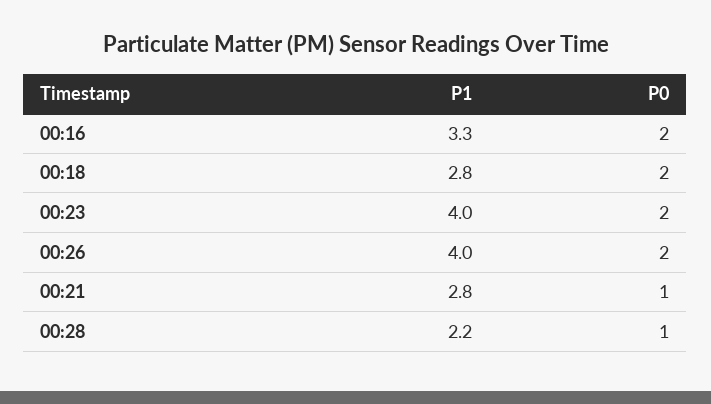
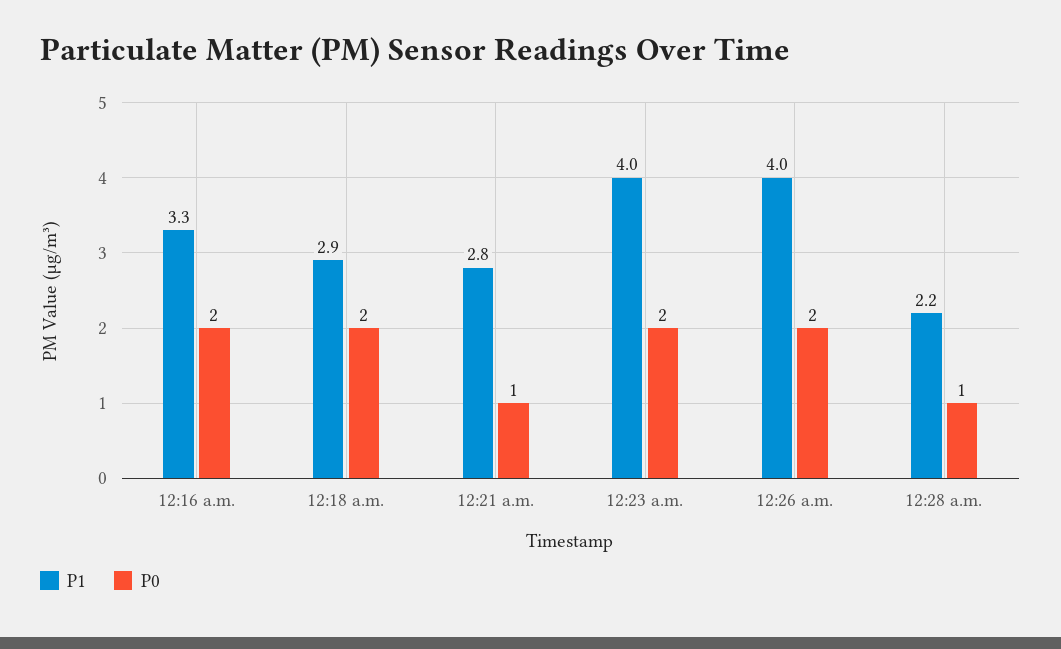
P1, 00:18: 2.8 -> 2.9

